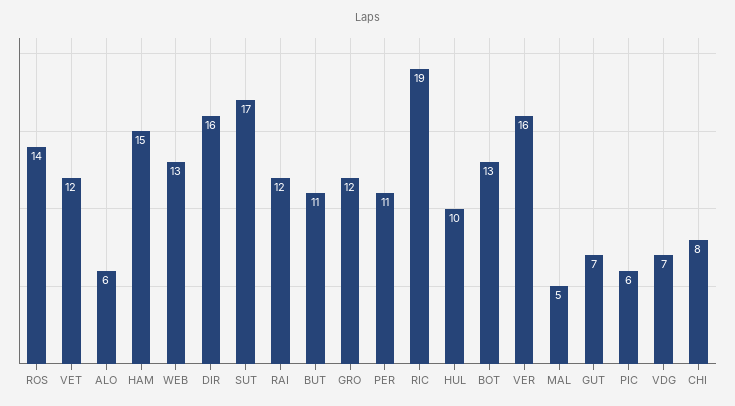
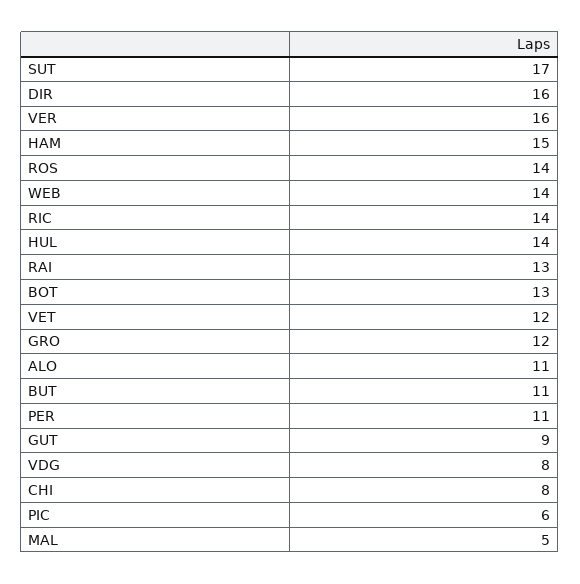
ALO: 6 -> 11
WEB: 13 -> 14
RAI: 12 -> 13
RIC: 19 -> 14
HUL: 10 -> 14
GUT: 7 -> 9
VDG: 7 -> 8

